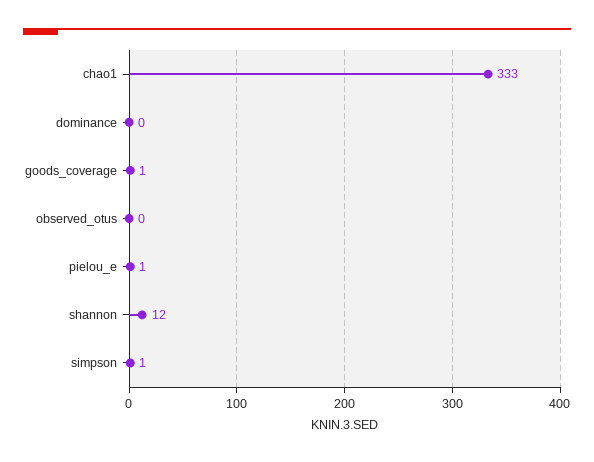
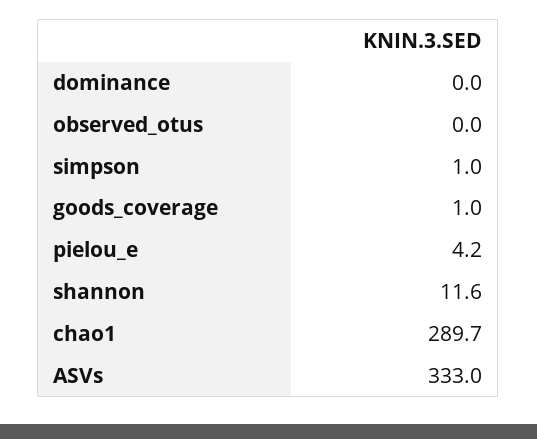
chao1: 333 -> 289.7
pielou_e: 1 -> 4.2
ASVs: none -> 333

